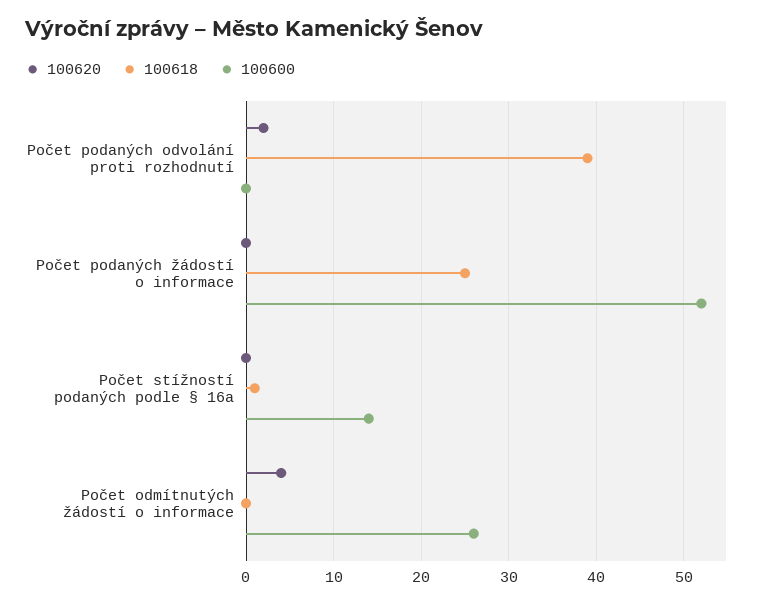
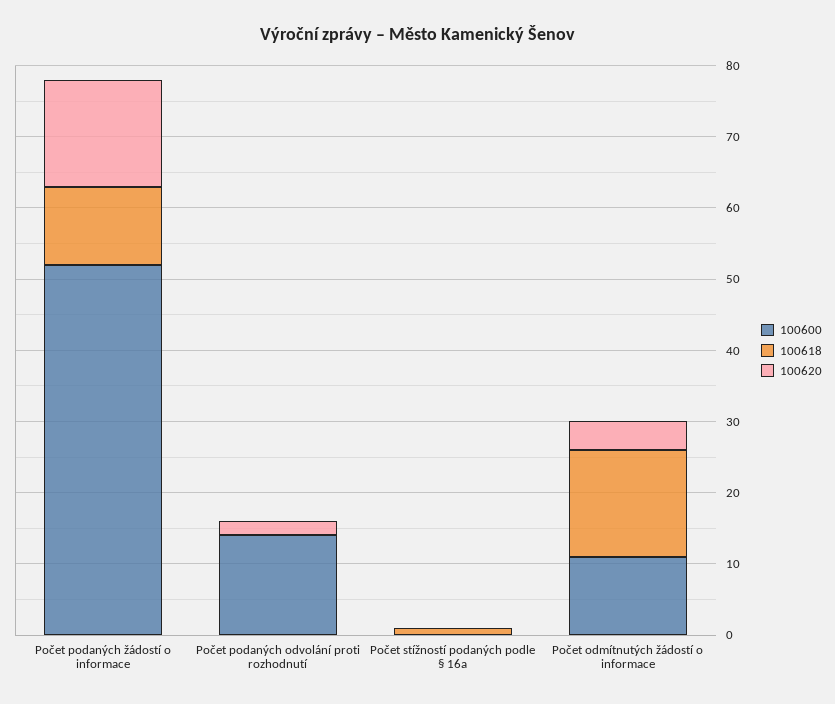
100618, Počet podaných odvolání proti rozhodnutí: 39 -> 0
100600, Počet podaných odvolání proti rozhodnutí: 0 -> 15
100620, Počet podaných žádostí o informace: 0 -> 15
100618, Počet podaných žádostí o informace: 25 -> 10
100600, Počet stížností podaných podle § 16a: 14 -> 0
100618, Počet odmítnutých žádostí o informace: 0 -> 15
100600, Počet odmítnutých žádostí o informace: 26 -> 10

